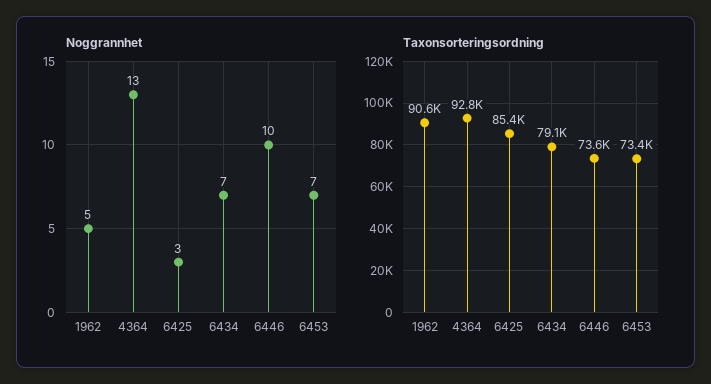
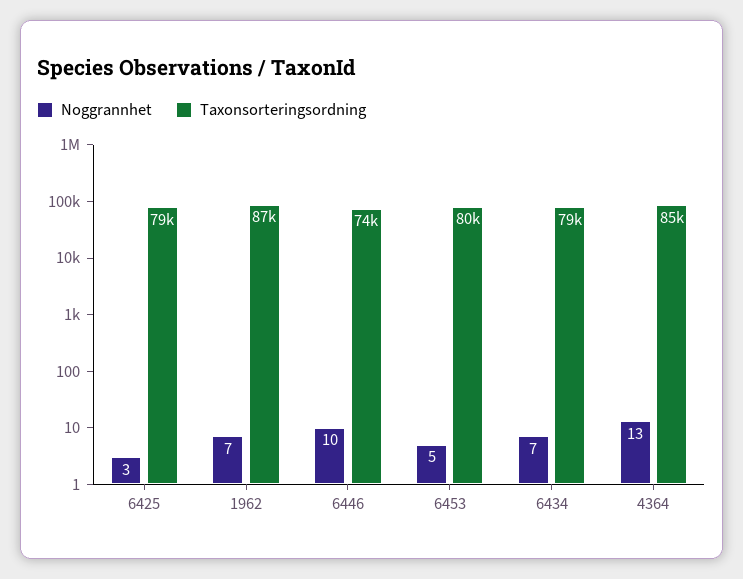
Noggrannhet, 1962: 5 -> 7
Noggrannhet, 6453: 7 -> 5
Taxonsorteringsordning, 1962: 90600 -> 87000
Taxonsorteringsordning, 4364: 92800 -> 85000
Taxonsorteringsordning, 6425: 85400 -> 79000
Taxonsorteringsordning, 6453: 73400 -> 80000

